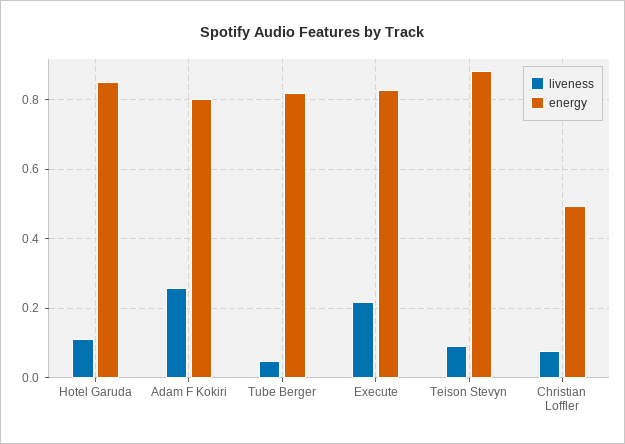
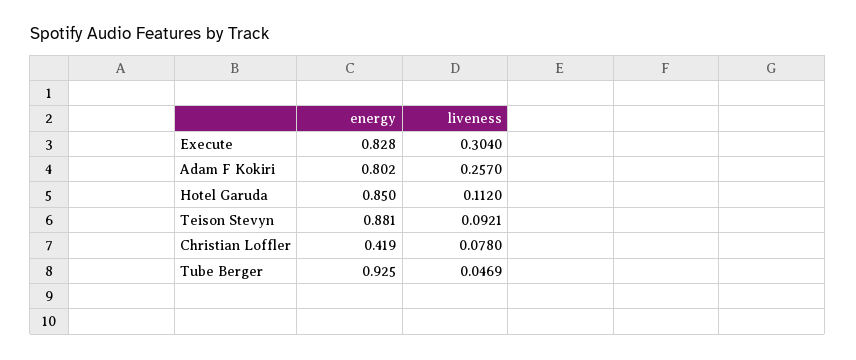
energy, Tube Berger: 0.82 -> 0.925
liveness, Execute: 0.22 -> 0.304
energy, Christian Loffler: 0.5 -> 0.419

